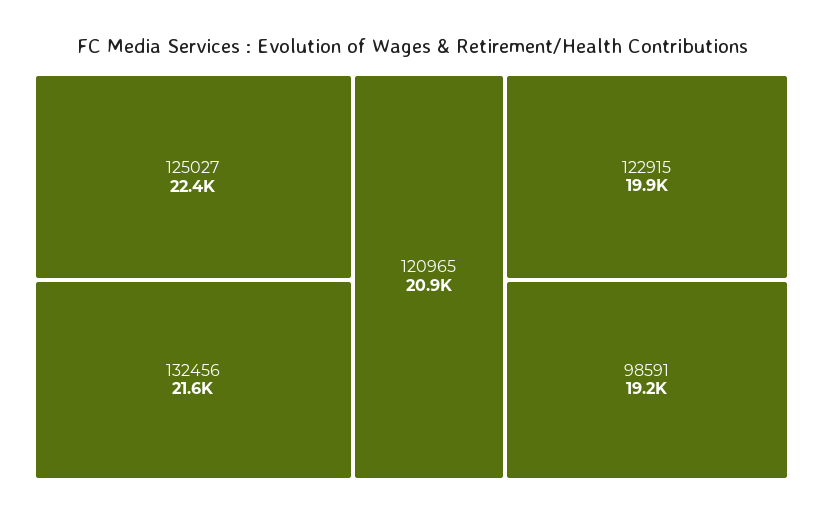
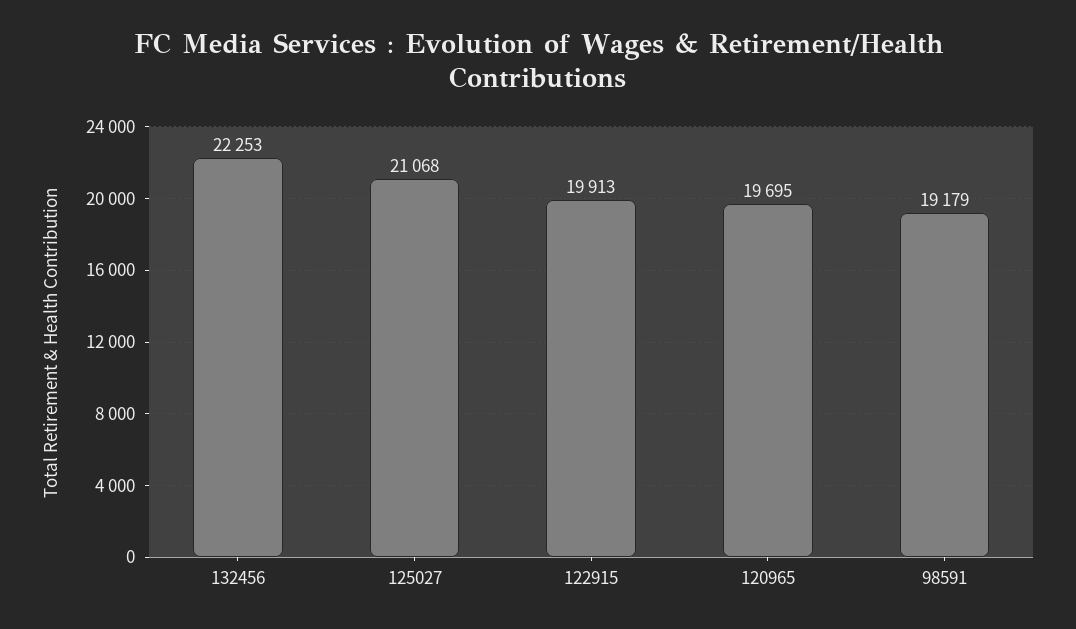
125027: 22400 -> 21068
132456: 21600 -> 22253
120965: 20900 -> 19695

